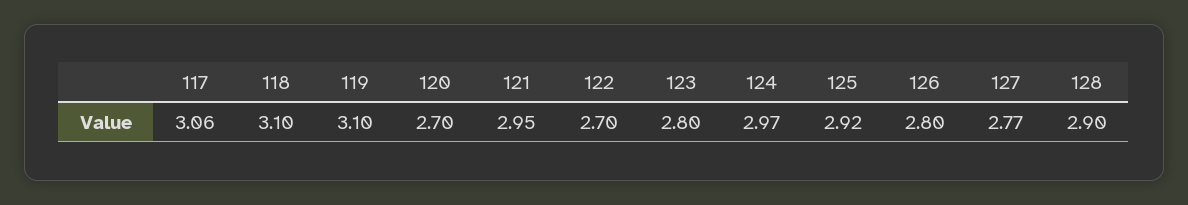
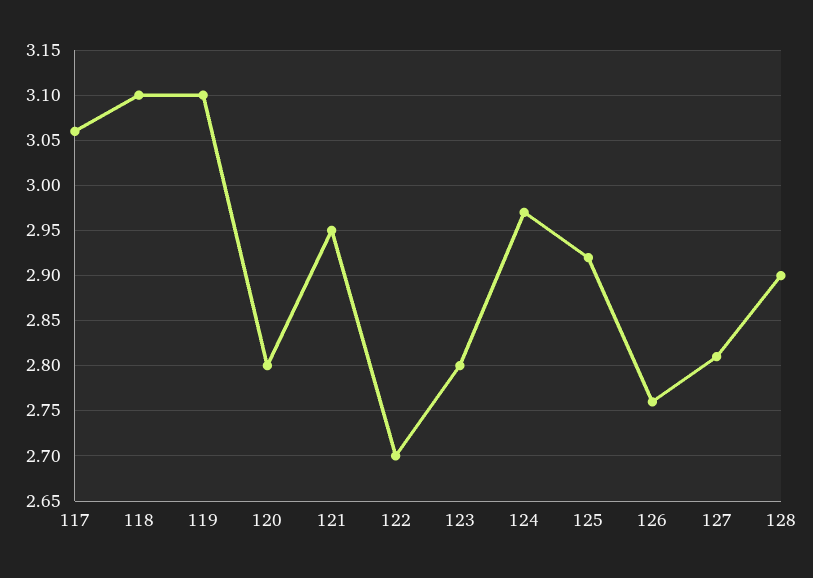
120: 2.7 -> 2.8
126: 2.8 -> 2.76
127: 2.77 -> 2.81

